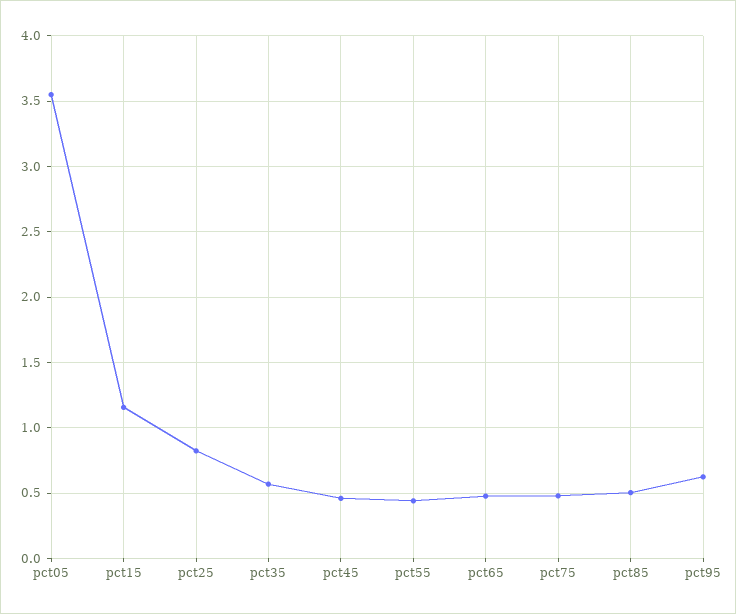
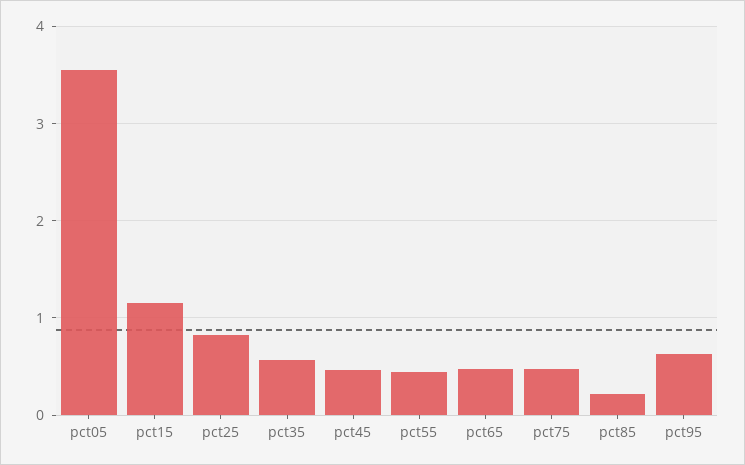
pct85: 0.5 -> 0.2

